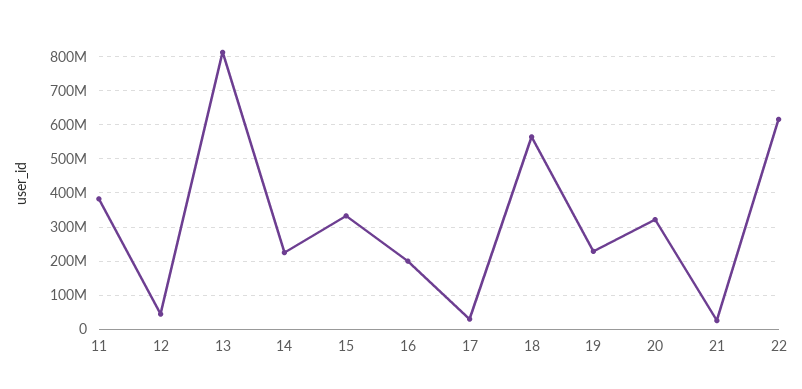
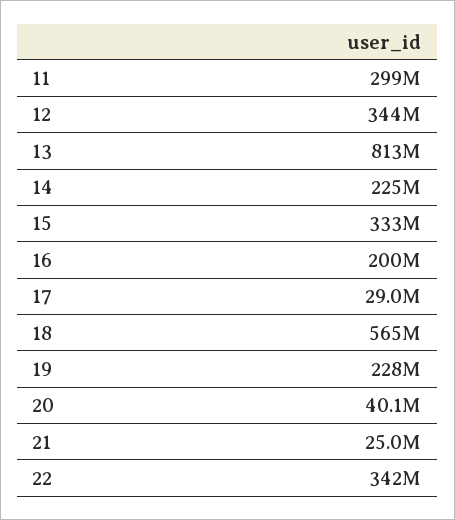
11: 380000000 -> 299000000
12: 40000000 -> 344000000
20: 320000000 -> 40100000
22: 620000000 -> 342000000

